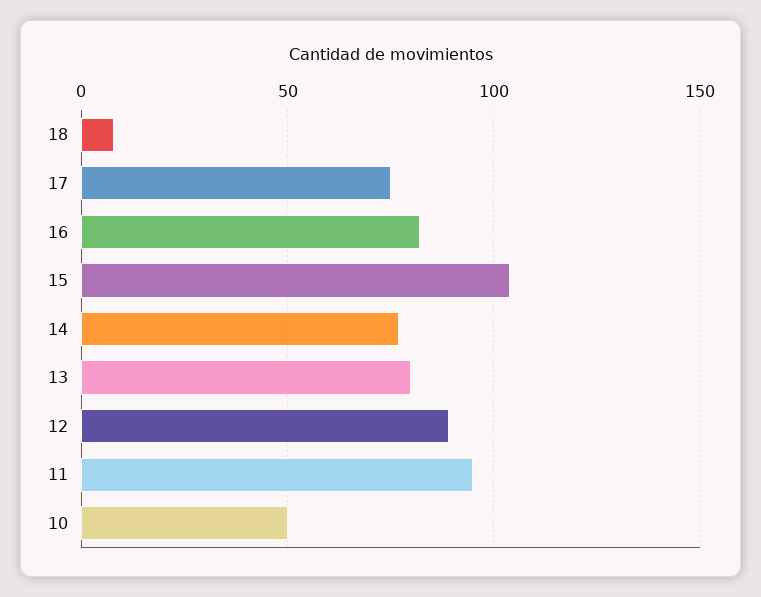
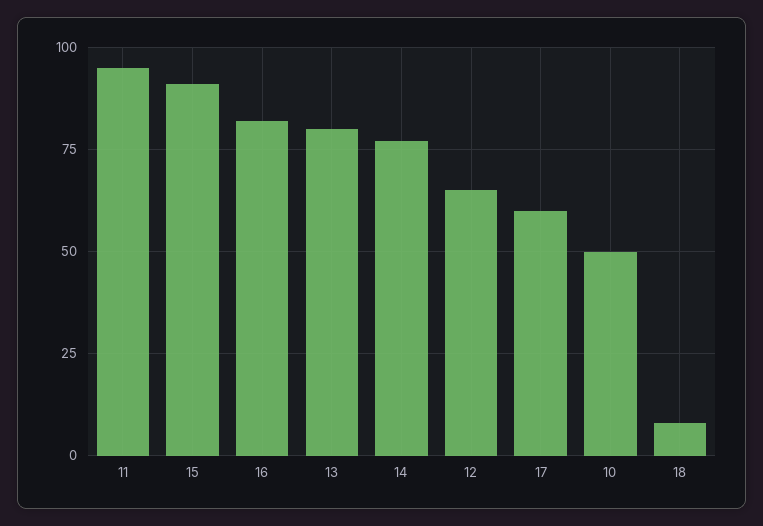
17: 75 -> 60
15: 105 -> 90
12: 90 -> 65

